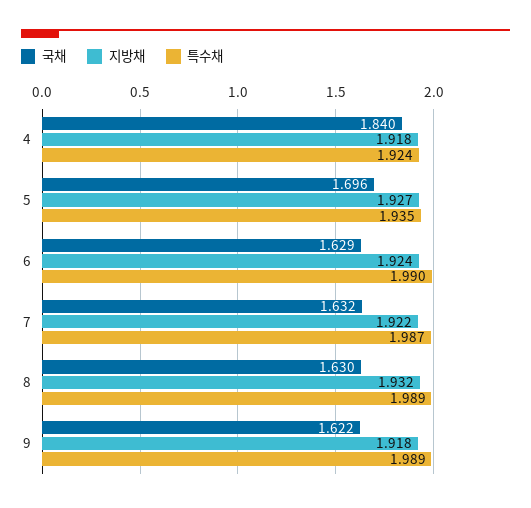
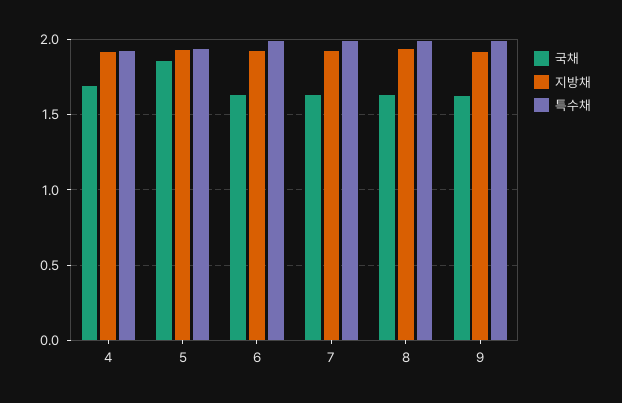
국채, 4: 1.84 -> 1.7
국채, 5: 1.696 -> 1.85

